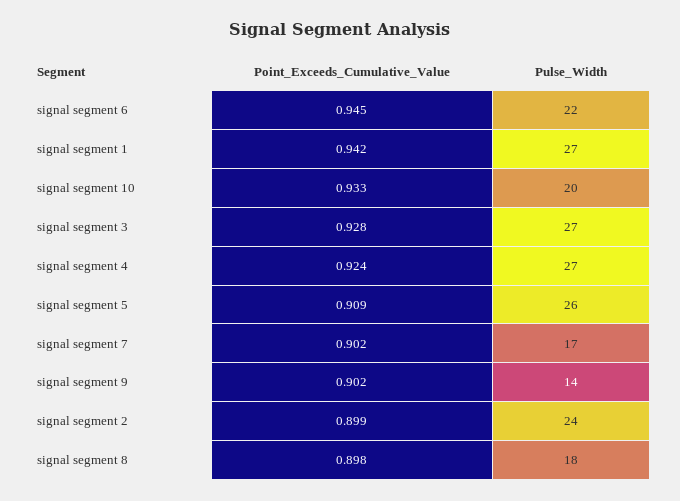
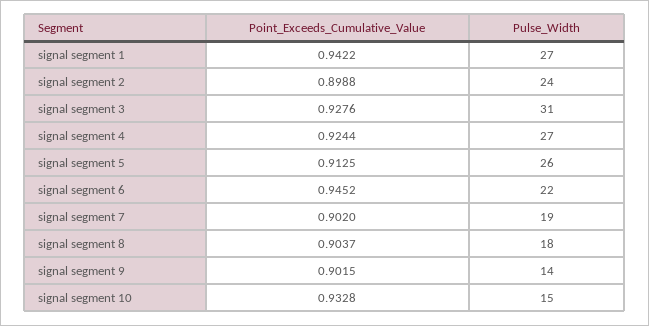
Pulse_Width, signal segment 10: 20 -> 15
Pulse_Width, signal segment 3: 27 -> 31
Point_Exceeds_Cumulative_Value, signal segment 5: 0.909 -> 0.9125
Pulse_Width, signal segment 7: 17 -> 19
Point_Exceeds_Cumulative_Value, signal segment 8: 0.898 -> 0.9037

